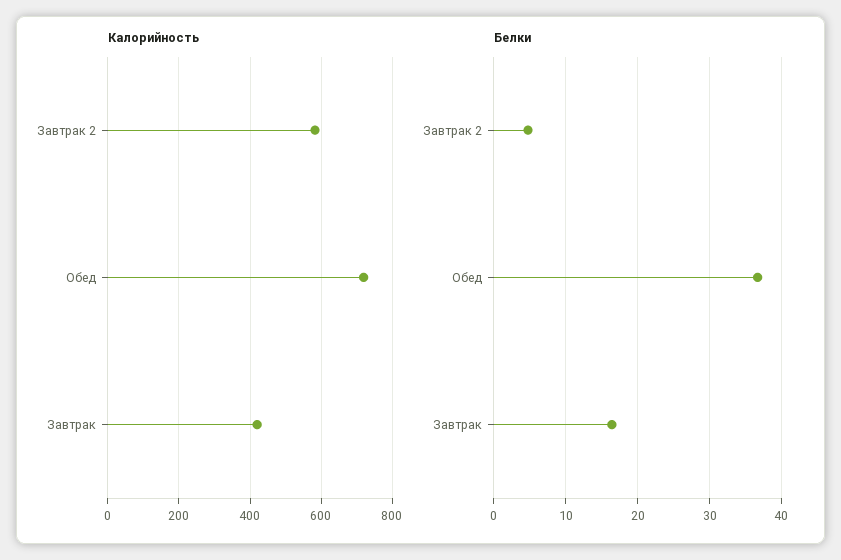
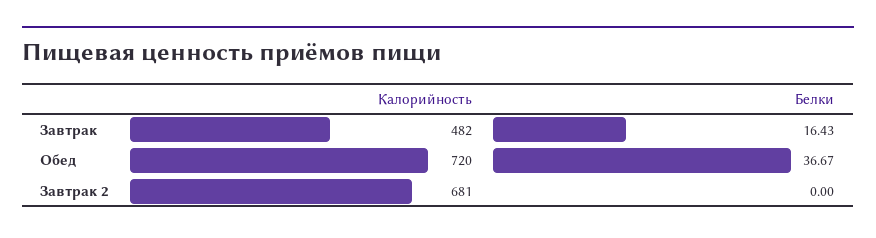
Калорийность, Завтрак 2: 580 -> 681
Калорийность, Завтрак: 420 -> 482
Белки, Завтрак 2: 5 -> 0

